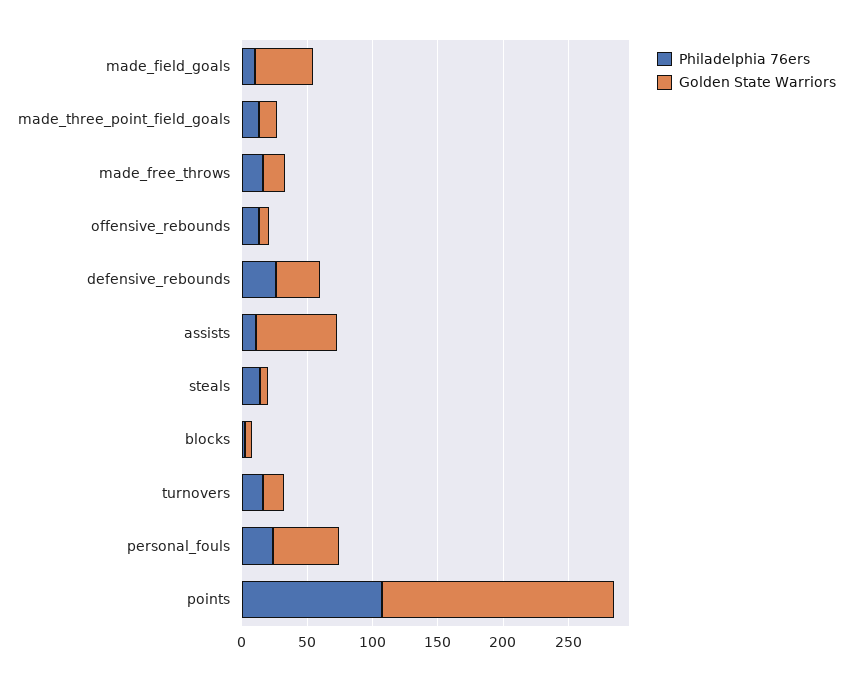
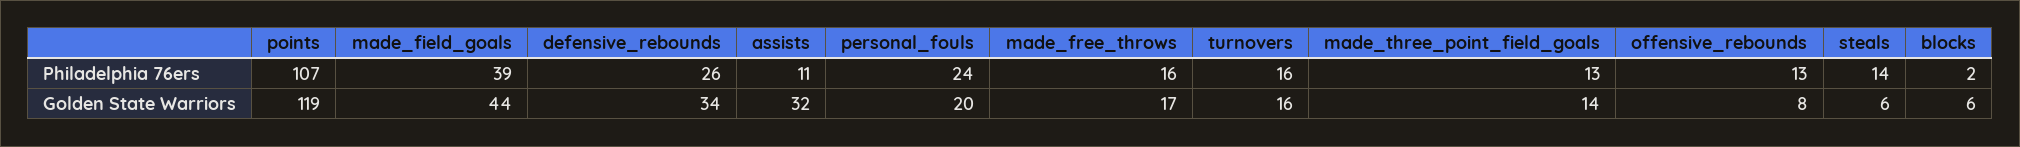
Philadelphia 76ers, made_field_goals: 10 -> 39
Golden State Warriors, assists: 60 -> 32
Golden State Warriors, personal_fouls: 50 -> 20
Golden State Warriors, points: 180 -> 119

